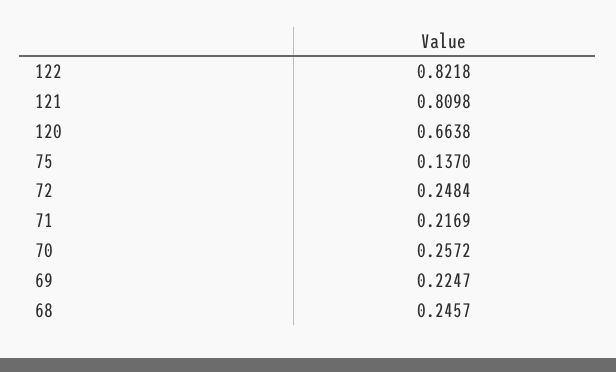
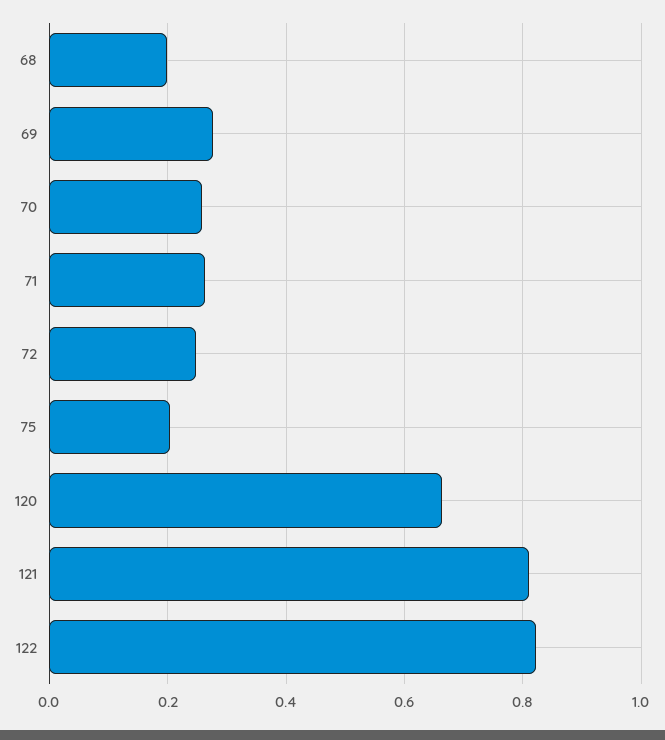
75: 0.137 -> 0.2
71: 0.2169 -> 0.26
69: 0.2247 -> 0.28
68: 0.2457 -> 0.2

